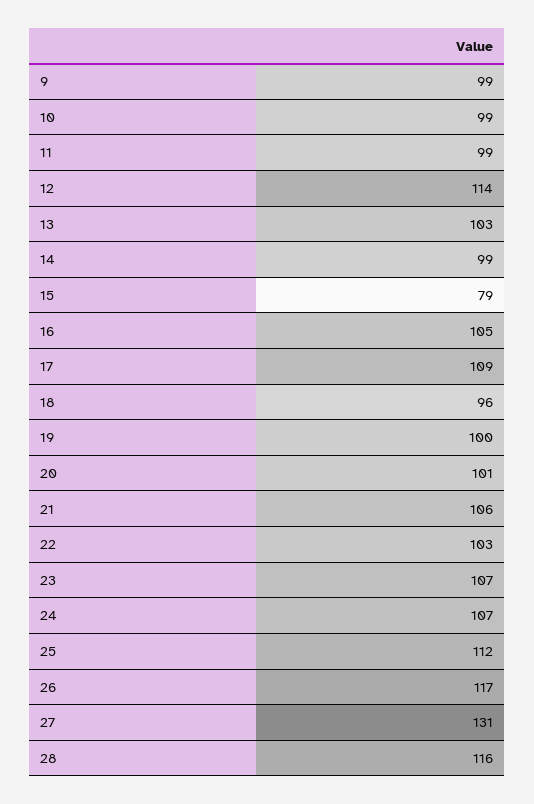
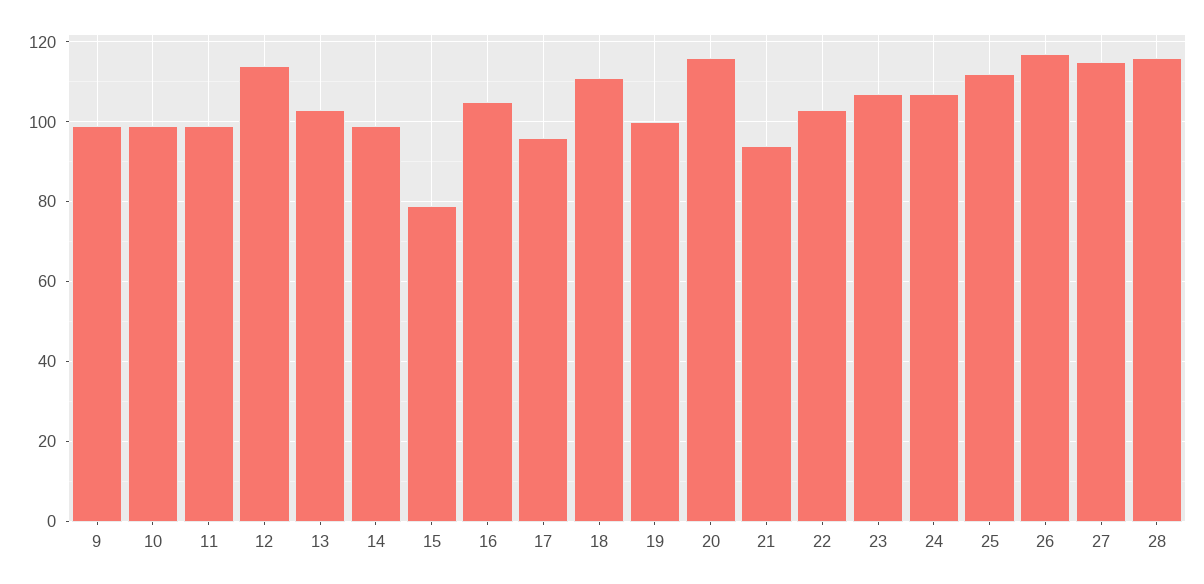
17: 109 -> 95
18: 96 -> 110
20: 101 -> 115
21: 106 -> 95
27: 131 -> 115

